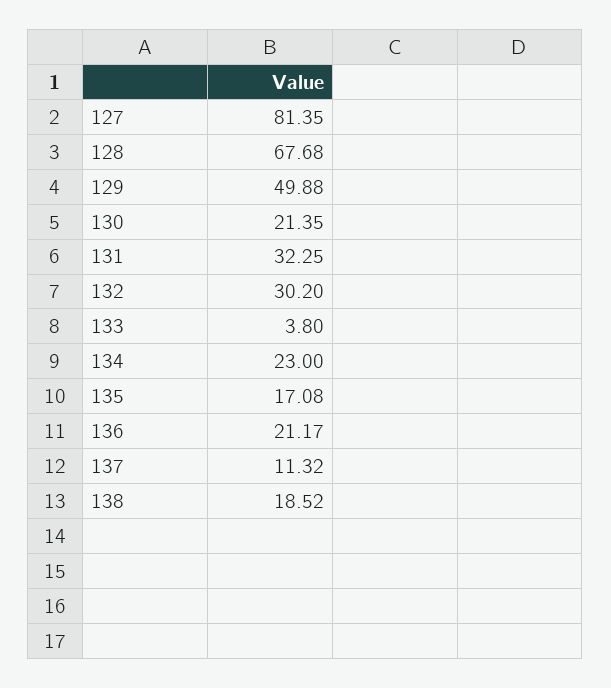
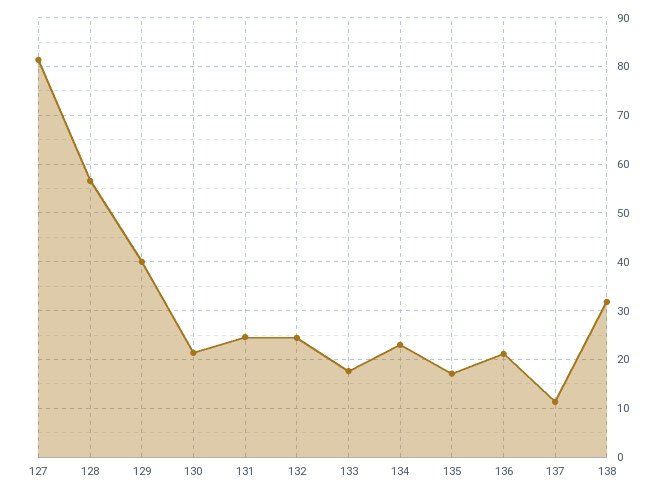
128: 67.68 -> 56
129: 49.88 -> 40
131: 32.25 -> 24
132: 30.2 -> 24
133: 3.8 -> 18
138: 18.52 -> 32

